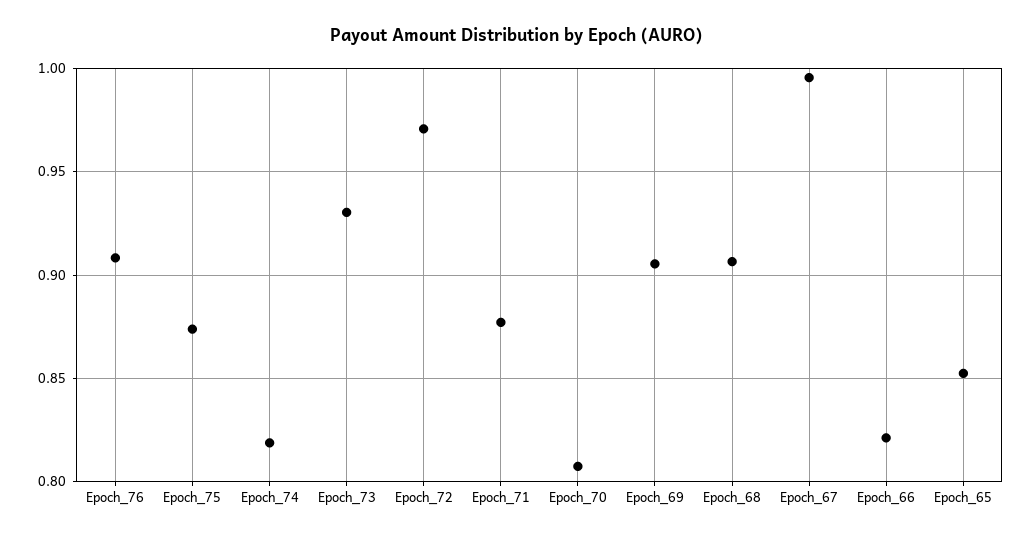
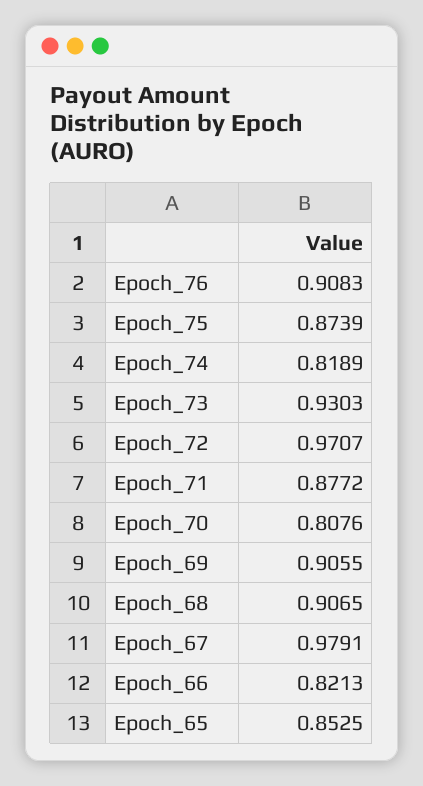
Epoch_67: 0.995 -> 0.9791

